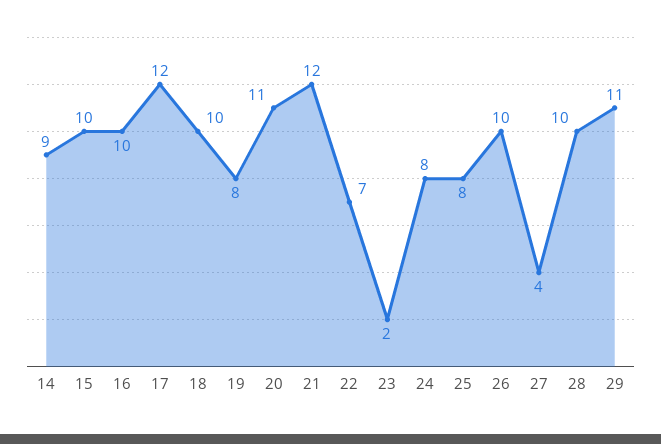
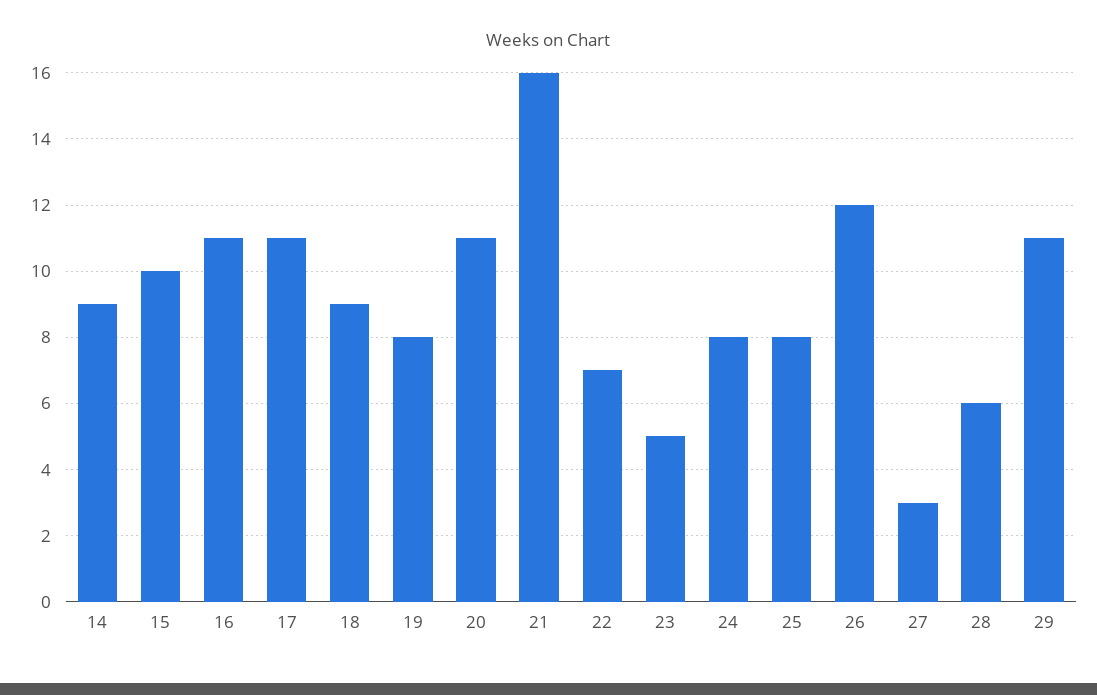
16: 10 -> 11
17: 12 -> 11
18: 10 -> 9
21: 12 -> 16
23: 2 -> 5
26: 10 -> 12
27: 4 -> 3
28: 10 -> 6

